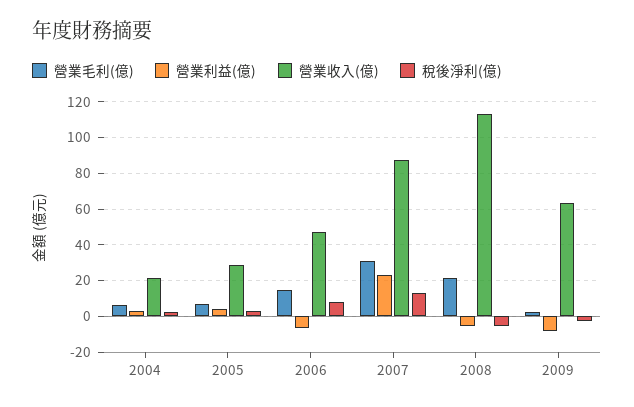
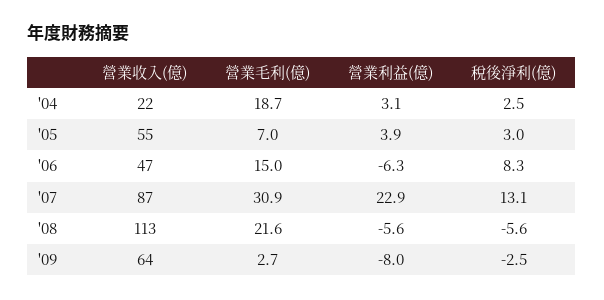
營業毛利(億), 2004: 5 -> 18.7
營業收入(億), 2005: 30 -> 55

